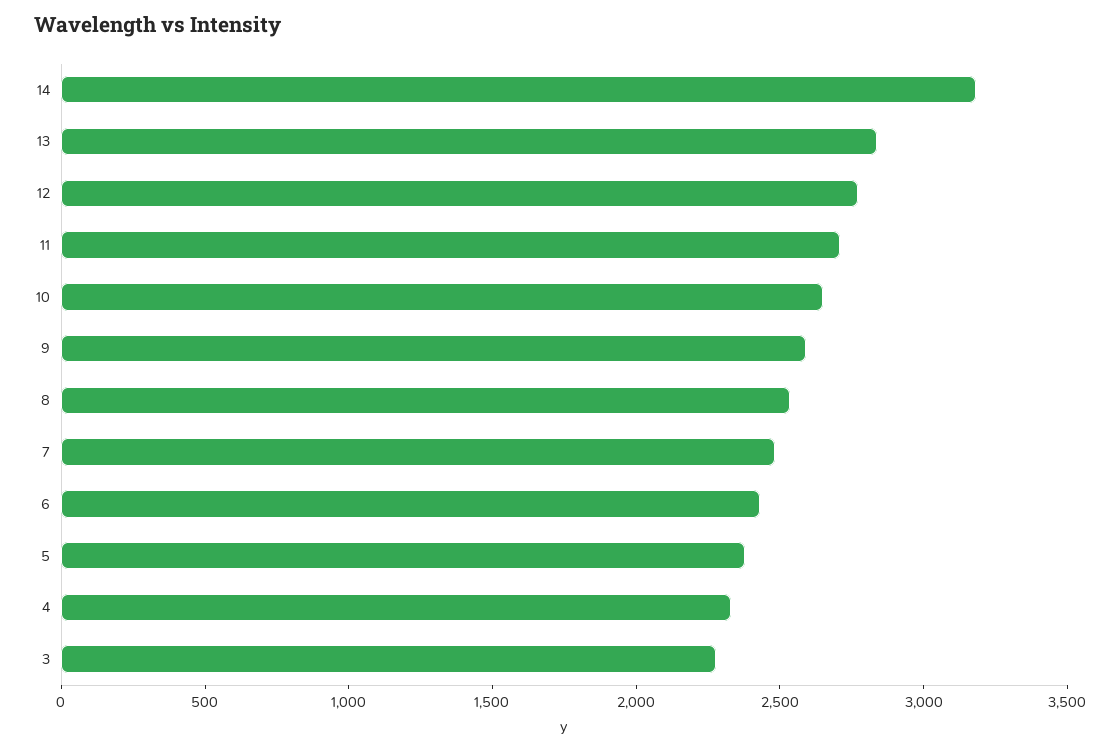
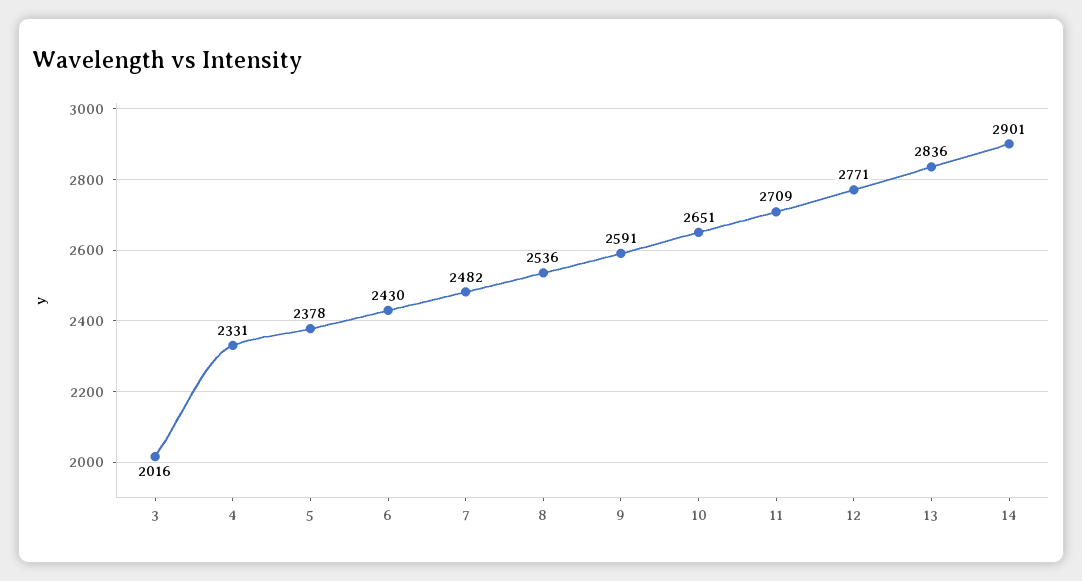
14: 3200 -> 2901
3: 2300 -> 2016

